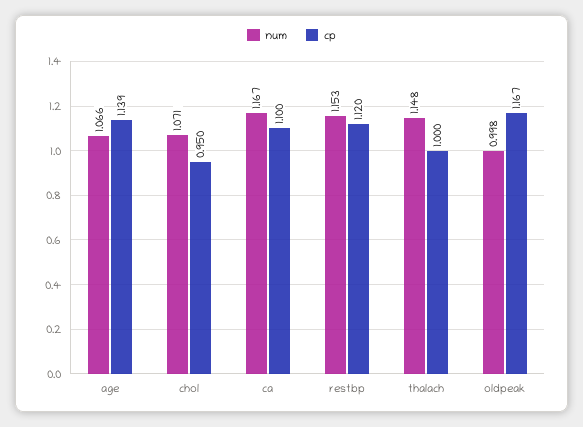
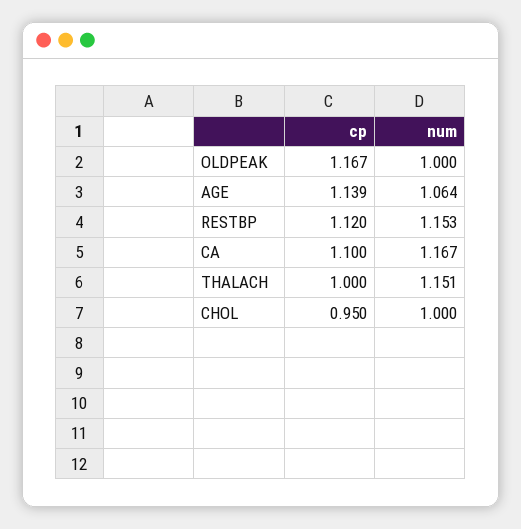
num, age: 1.066 -> 1.064
num, chol: 1.071 -> 1
num, thalach: 1.148 -> 1.151
num, oldpeak: 0.998 -> 1

